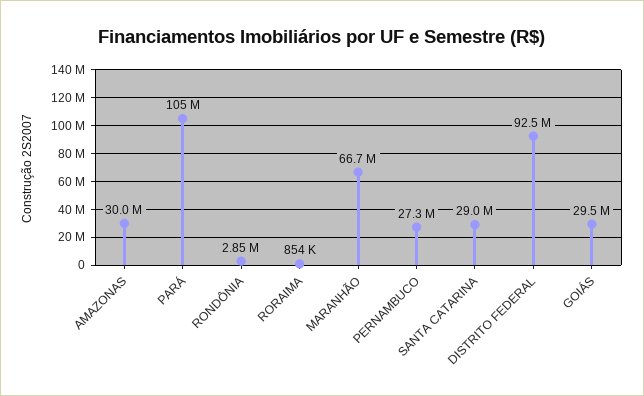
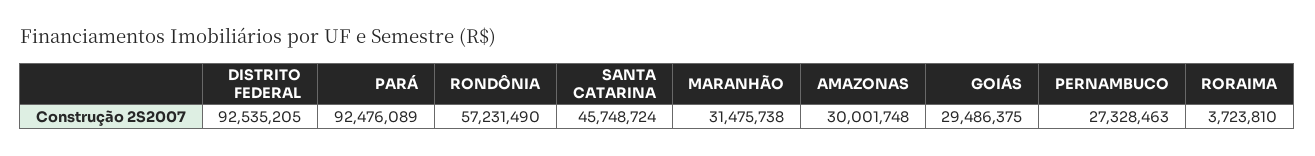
PARÁ: 105000000 -> 92476089
RONDÔNIA: 2850000 -> 57231490
RORAIMA: 854000 -> 3723810
MARANHÃO: 66700000 -> 31475738
SANTA CATARINA: 29000000 -> 45748724

